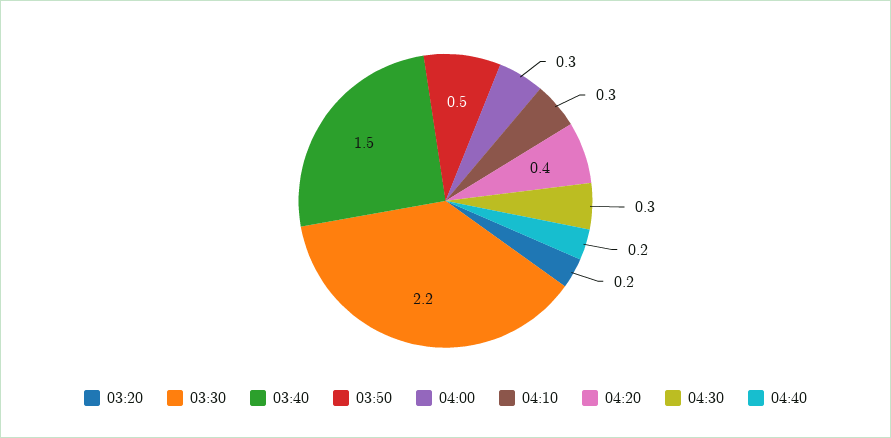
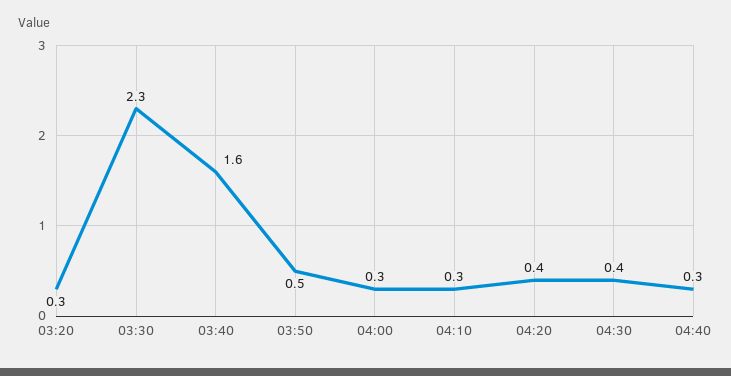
03:20: 0.2 -> 0.3
03:30: 2.2 -> 2.3
03:40: 1.5 -> 1.6
04:30: 0.3 -> 0.4
04:40: 0.2 -> 0.3

